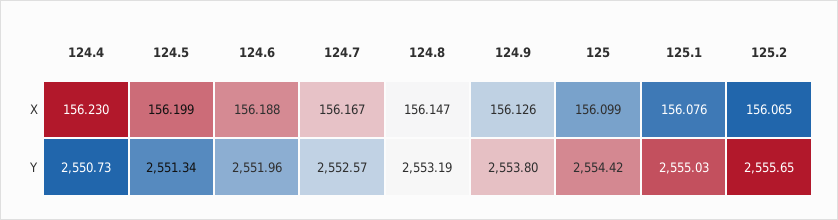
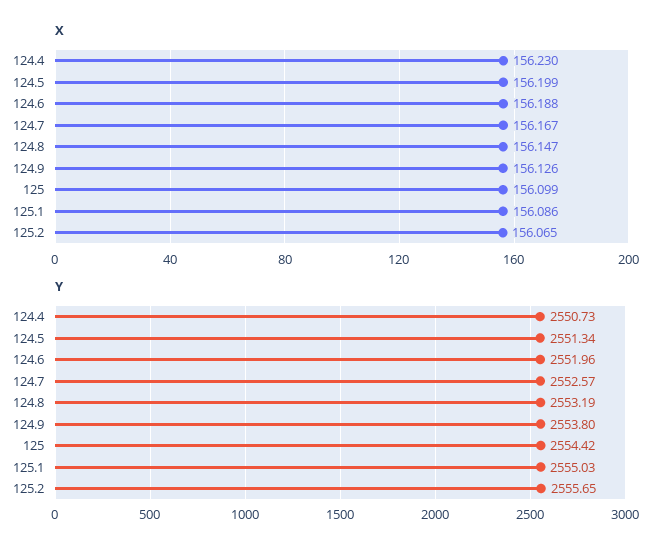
X, 125.1: 156.076 -> 156.086

